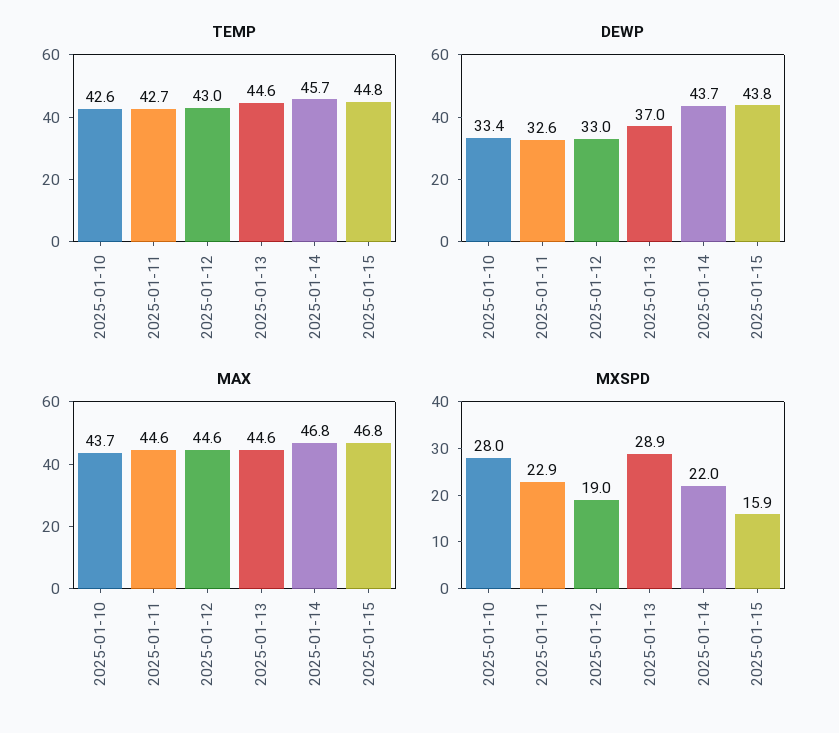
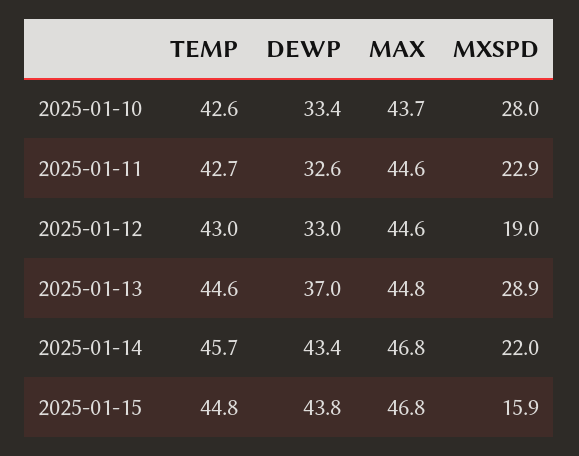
DEWP, 2025-01-14: 43.7 -> 43.4
MAX, 2025-01-13: 44.6 -> 44.8

